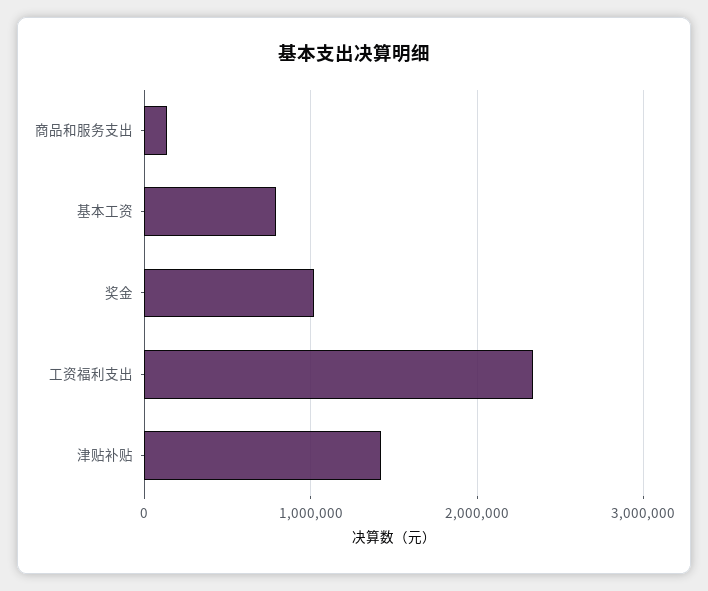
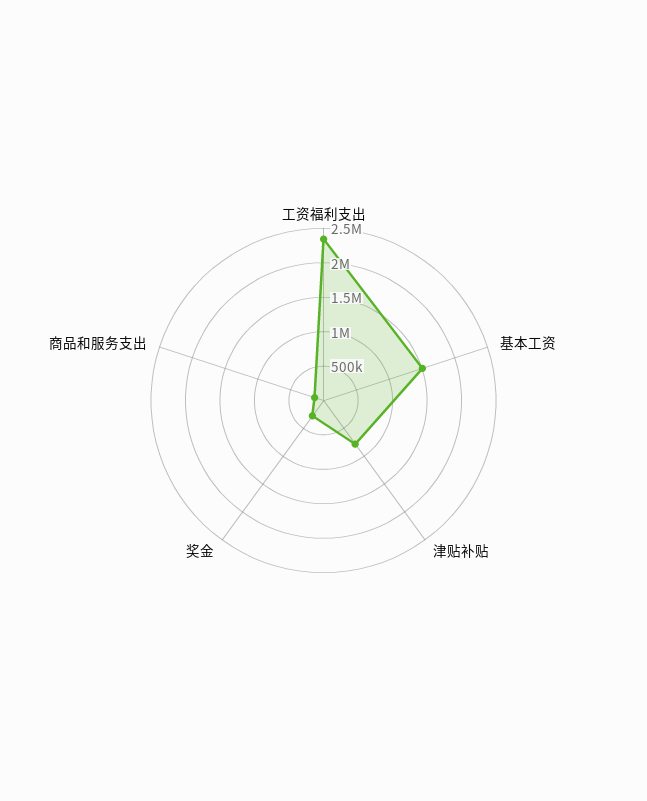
基本工资: 800000 -> 1500000
奖金: 1000000 -> 250000
津贴补贴: 1400000 -> 750000

